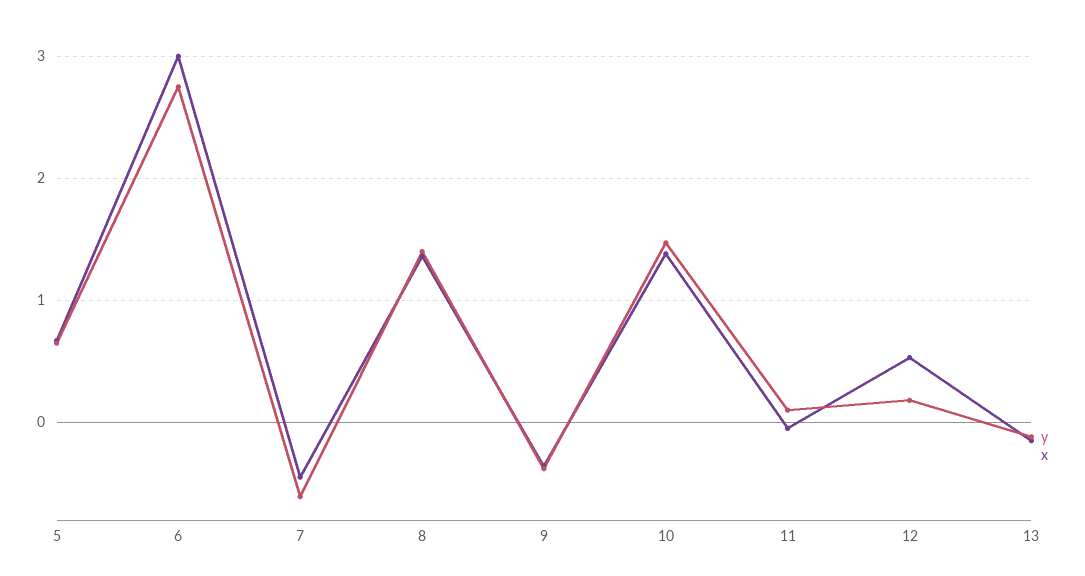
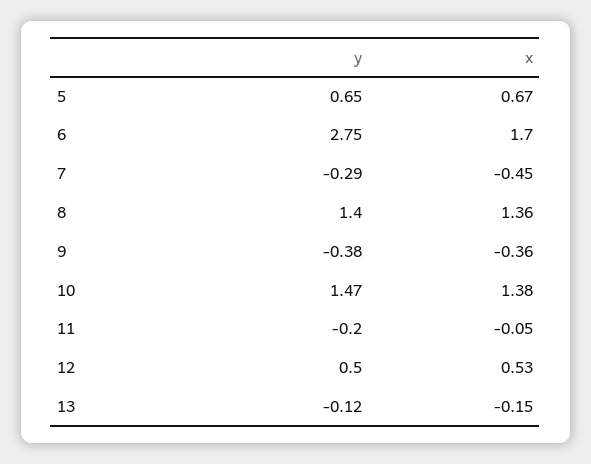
x, 6: 3 -> 1.7
y, 7: -0.6 -> -0.29
y, 11: 0.1 -> -0.2
y, 12: 0.2 -> 0.5

